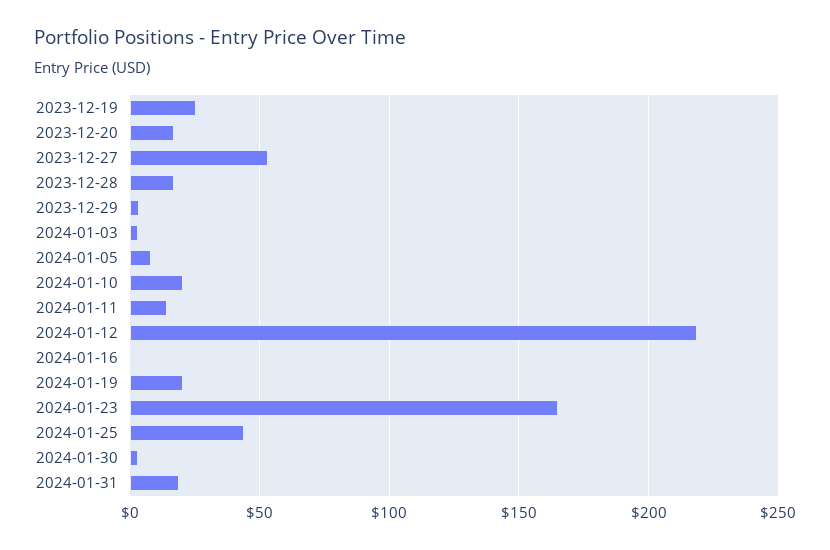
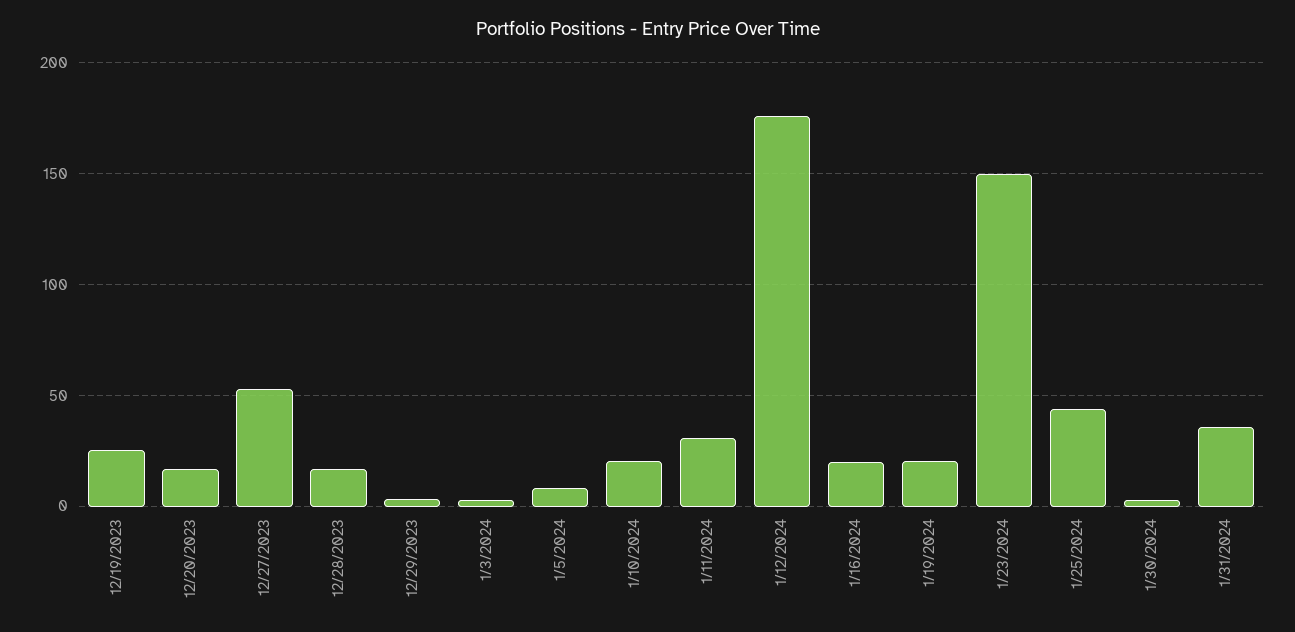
2024-01-11: 15 -> 30
2024-01-12: 220 -> 175
2024-01-16: 0 -> 20
2024-01-23: 165 -> 150
2024-01-31: 20 -> 35

